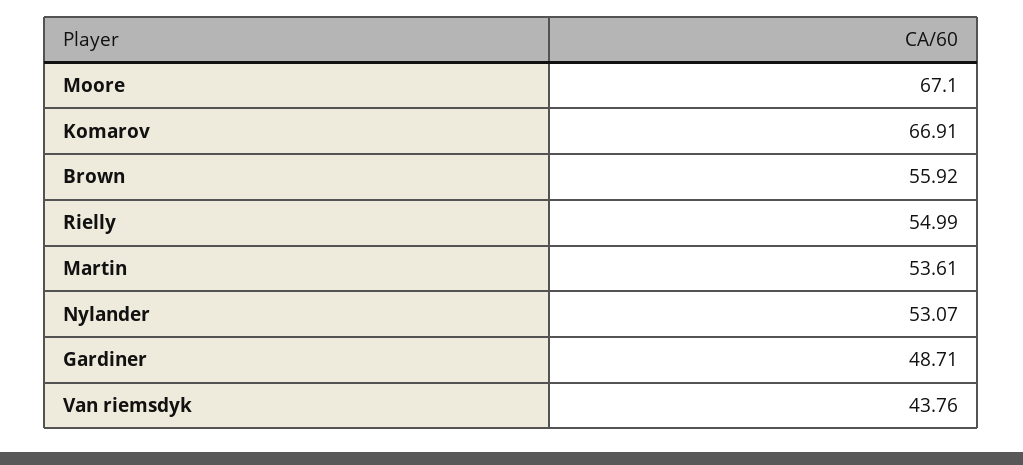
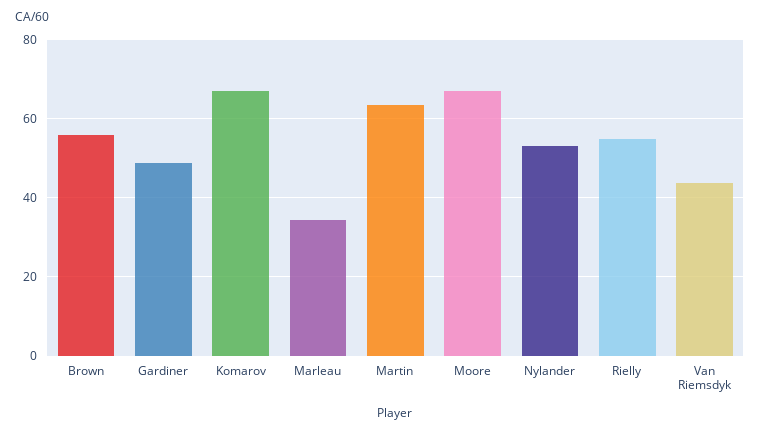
Martin: 53.61 -> 64
Marleau: none -> 34

